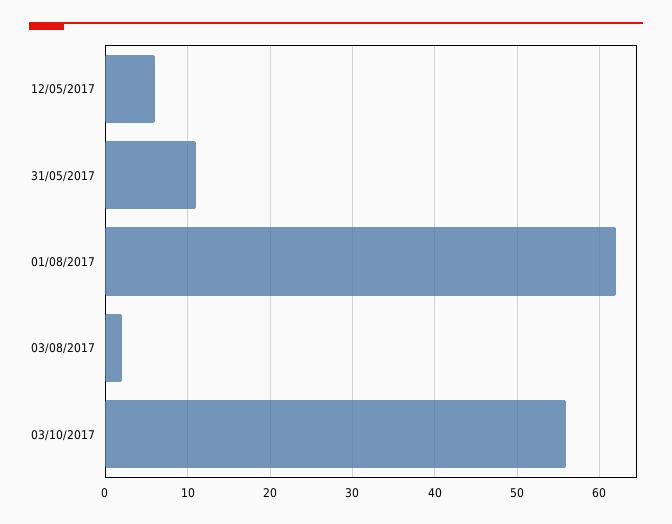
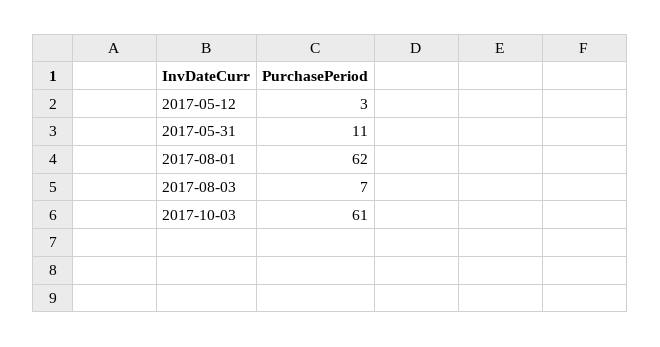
12/05/2017: 6 -> 3
03/08/2017: 2 -> 7
03/10/2017: 56 -> 61

